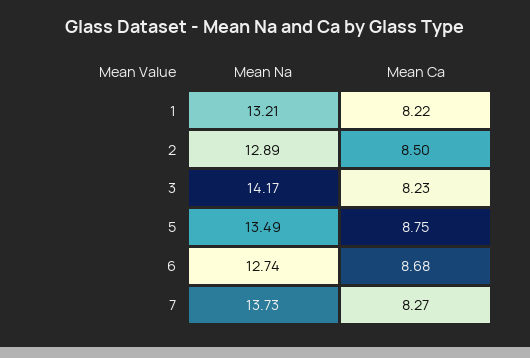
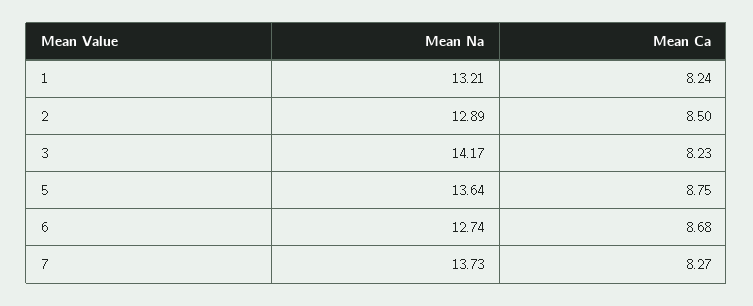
Mean Ca, 1: 8.22 -> 8.24
Mean Na, 5: 13.49 -> 13.64

